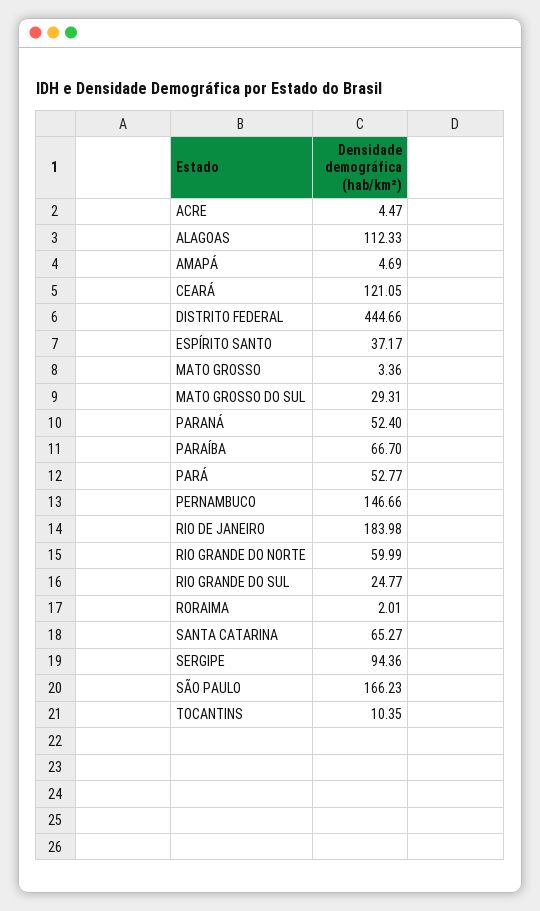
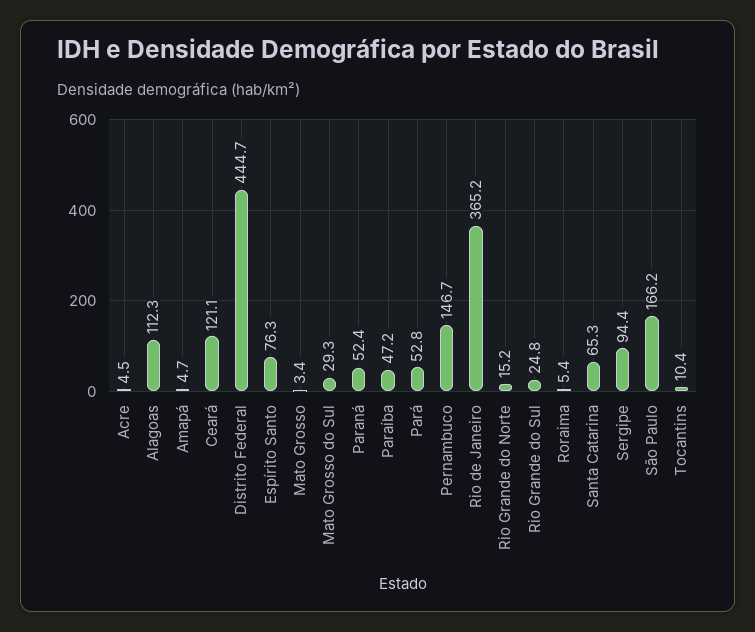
ESPÍRITO SANTO: 37.17 -> 76.3
PARAÍBA: 66.7 -> 47.2
RIO DE JANEIRO: 183.98 -> 365.2
RIO GRANDE DO NORTE: 59.99 -> 15.2
RORAIMA: 2.01 -> 5.4

